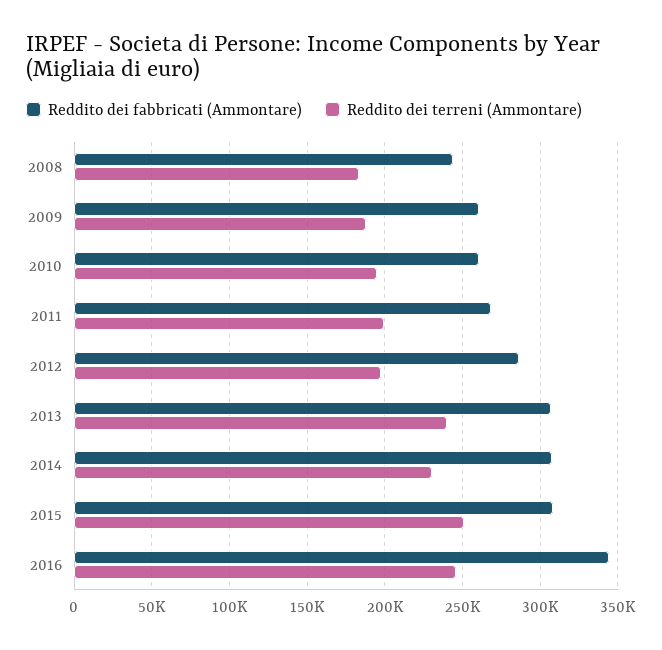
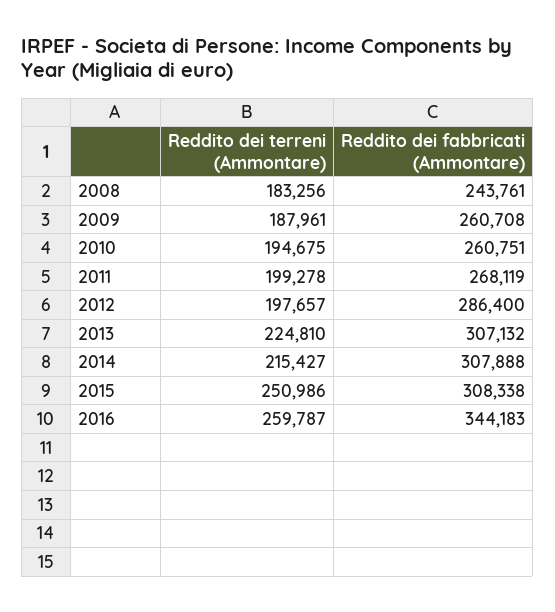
Reddito dei terreni (Ammontare), 2013: 240000 -> 224810
Reddito dei terreni (Ammontare), 2014: 230000 -> 215427
Reddito dei terreni (Ammontare), 2016: 245000 -> 259787

